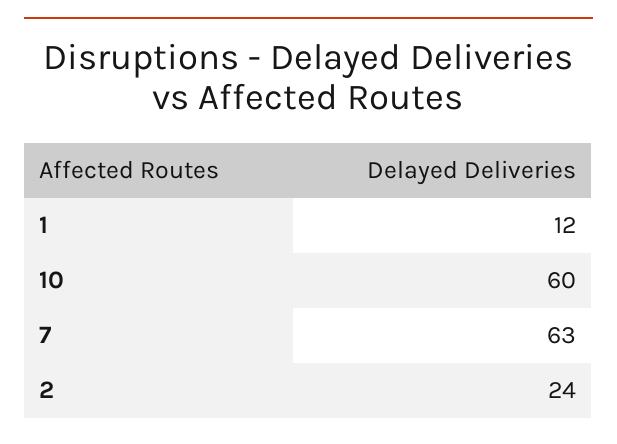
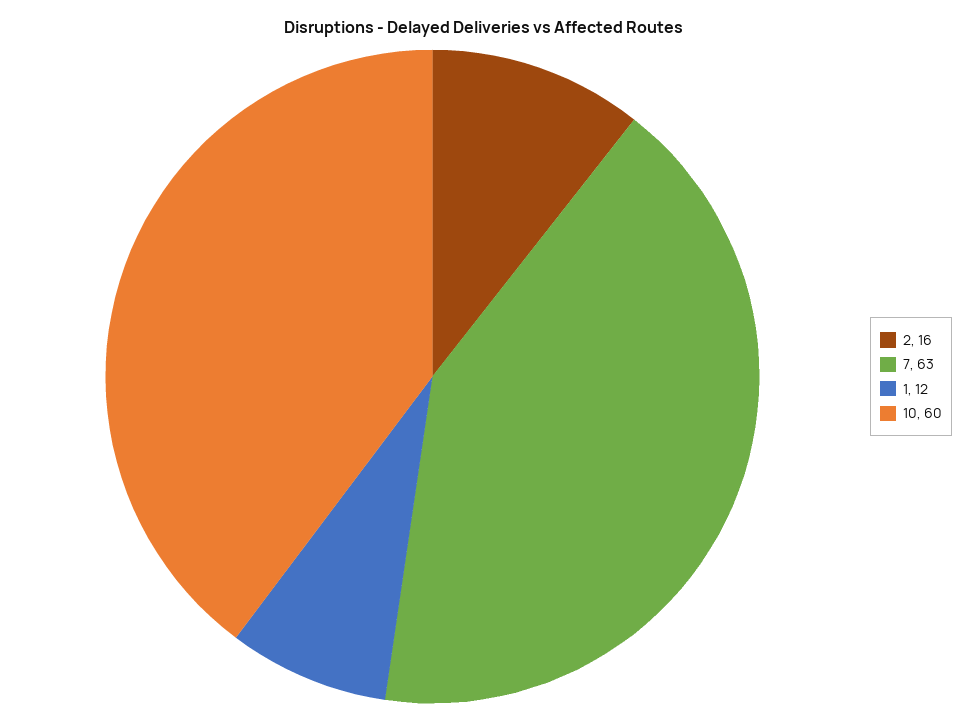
2: 24 -> 16

